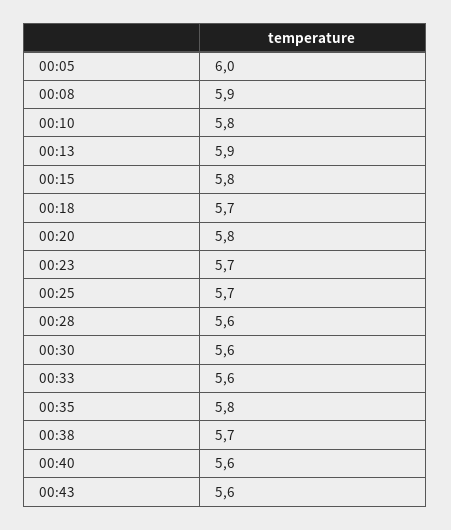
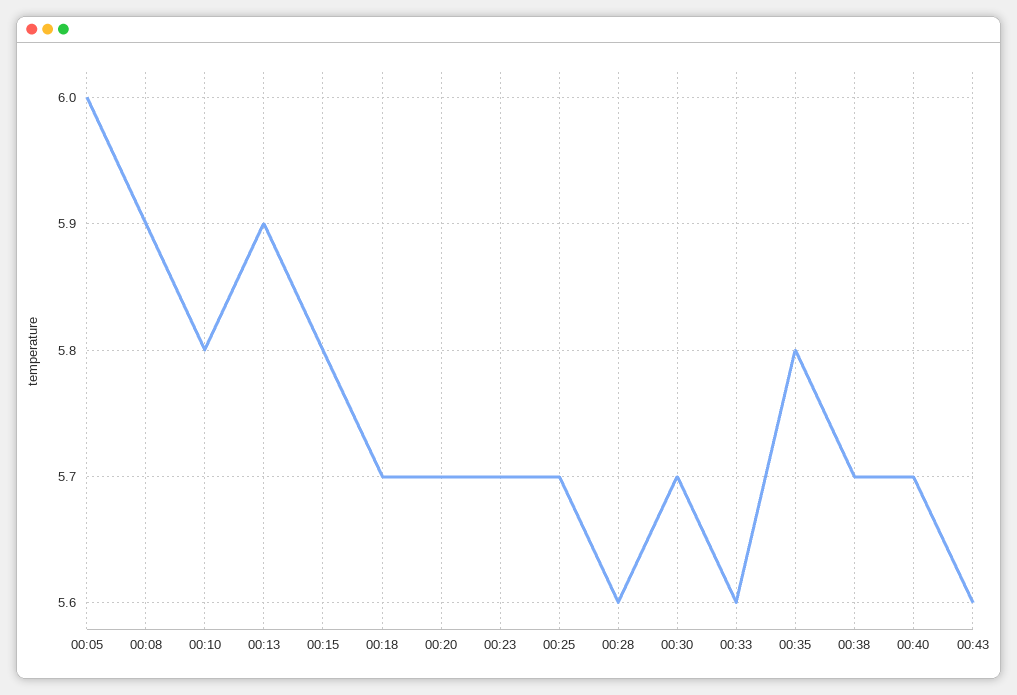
00:20: 5.8 -> 5.7
00:30: 5.6 -> 5.7
00:40: 5.6 -> 5.7

